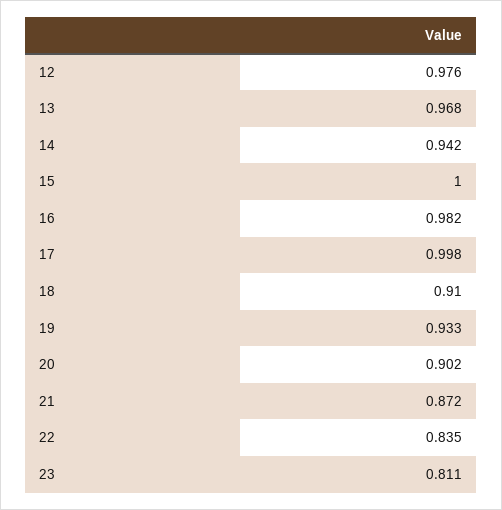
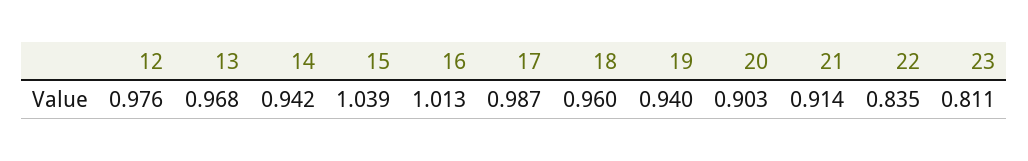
15: 1 -> 1.039
16: 0.982 -> 1.013
17: 0.998 -> 0.987
18: 0.91 -> 0.96
19: 0.933 -> 0.94
20: 0.902 -> 0.903
21: 0.872 -> 0.914

